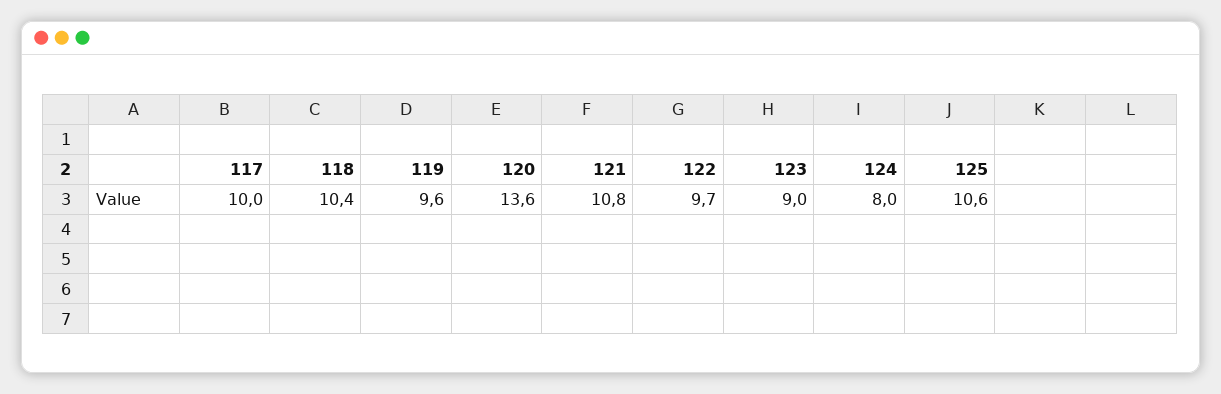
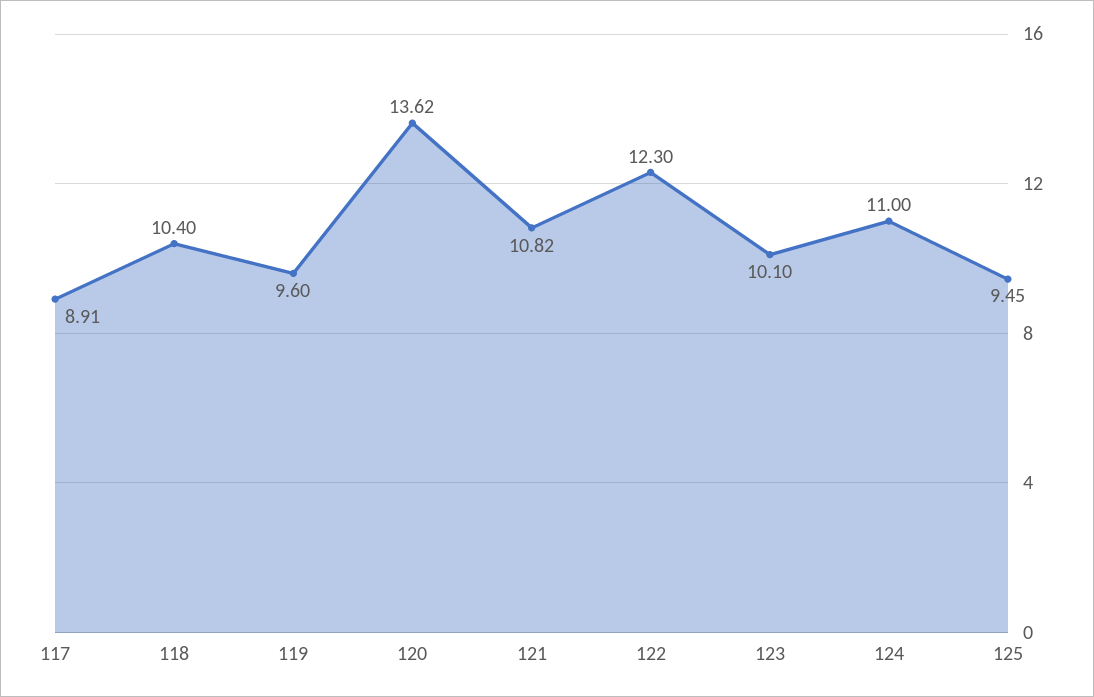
117: 10 -> 8.91
122: 9.7 -> 12.3
123: 9 -> 10.1
124: 8 -> 11
125: 10.6 -> 9.45

